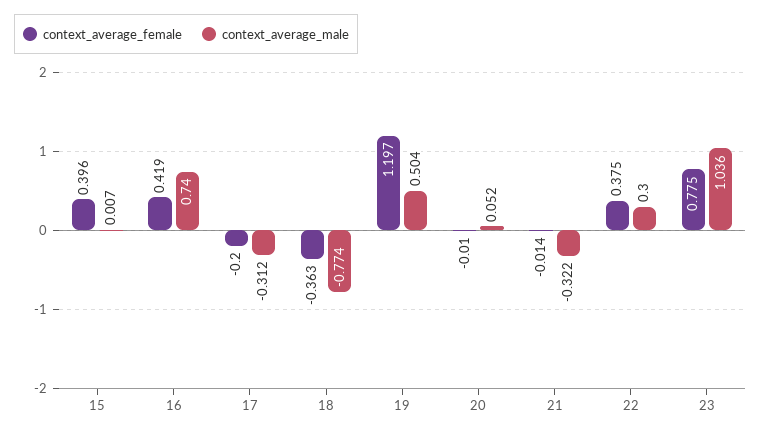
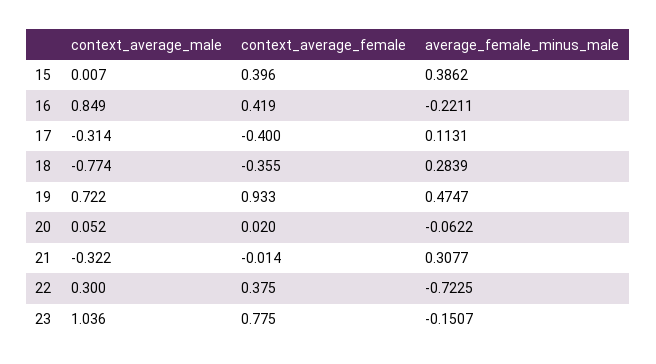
context_average_male, 16: 0.74 -> 0.849
context_average_female, 17: -0.2 -> -0.4
context_average_male, 17: -0.312 -> -0.314
context_average_female, 18: -0.363 -> -0.355
context_average_female, 19: 1.197 -> 0.933
context_average_male, 19: 0.504 -> 0.722
context_average_female, 20: -0.01 -> 0.02
average_female_minus_male, 15: none -> 0.3862
average_female_minus_male, 16: none -> -0.2211
average_female_minus_male, 17: none -> 0.1131
average_female_minus_male, 18: none -> 0.2839
average_female_minus_male, 19: none -> 0.4747
average_female_minus_male, 20: none -> -0.0622
average_female_minus_male, 21: none -> 0.3077
average_female_minus_male, 22: none -> -0.7225
average_female_minus_male, 23: none -> -0.1507

